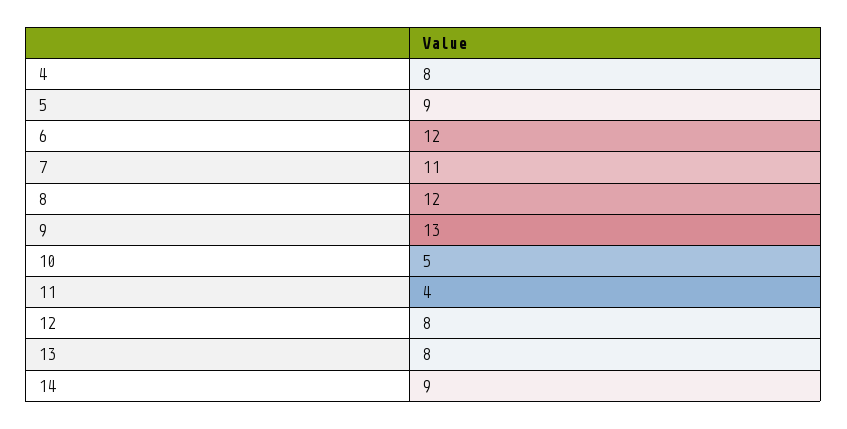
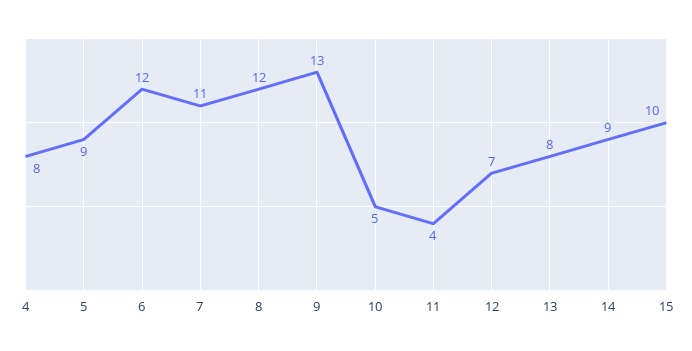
12: 8 -> 7
15: none -> 10

